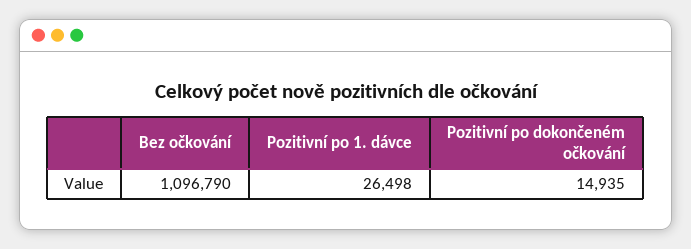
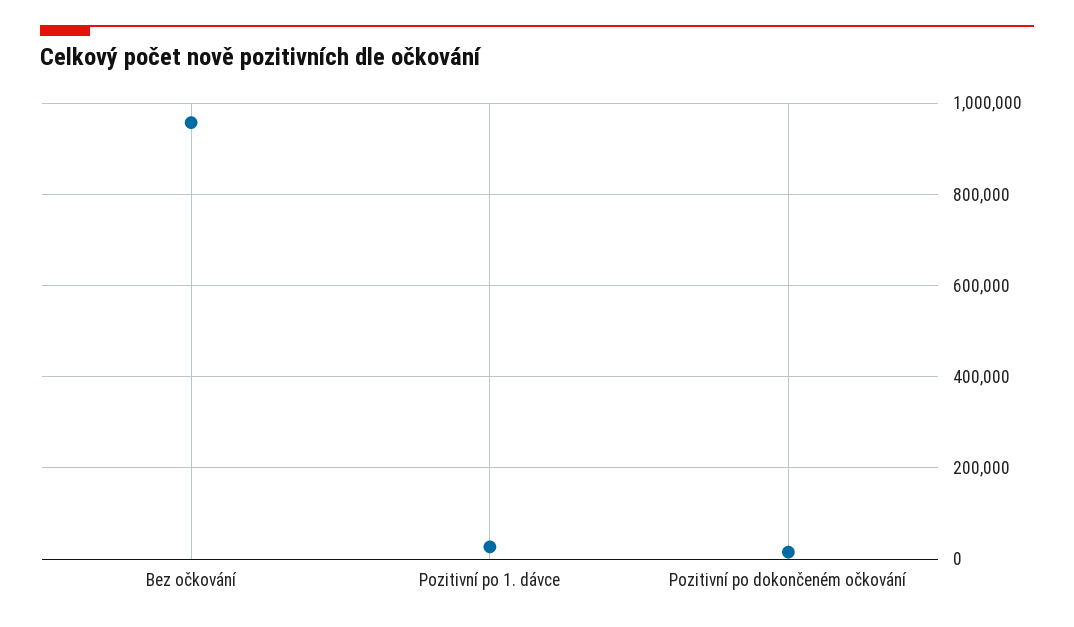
Bez očkování: 1096790 -> 960000

